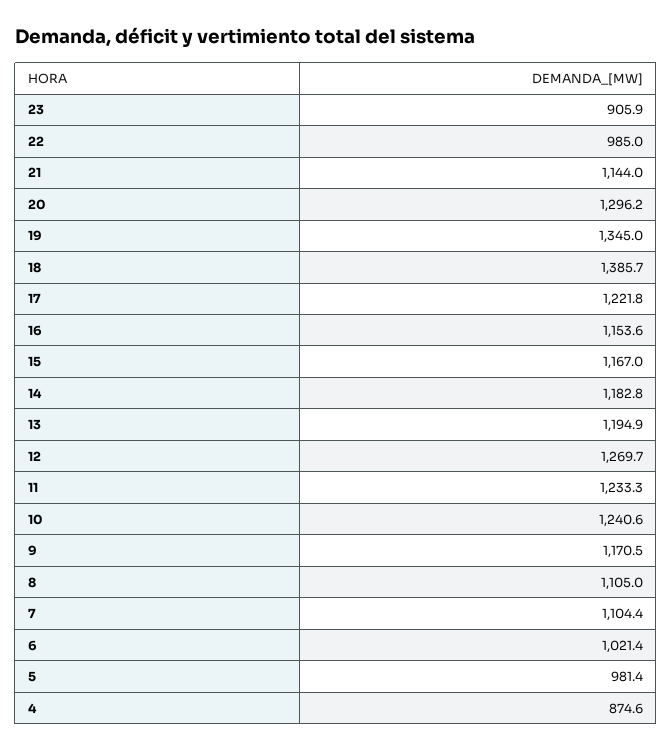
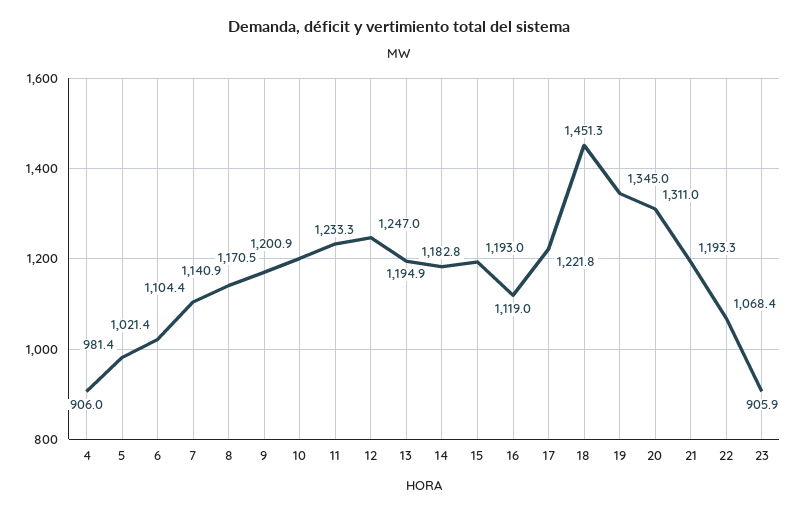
22: 985 -> 1068.4
21: 1144 -> 1193.3
20: 1296.2 -> 1311
18: 1385.7 -> 1451.3
16: 1153.6 -> 1119
15: 1167 -> 1193
12: 1269.7 -> 1247
10: 1240.6 -> 1200.9
8: 1105 -> 1140.9
4: 874.6 -> 906

